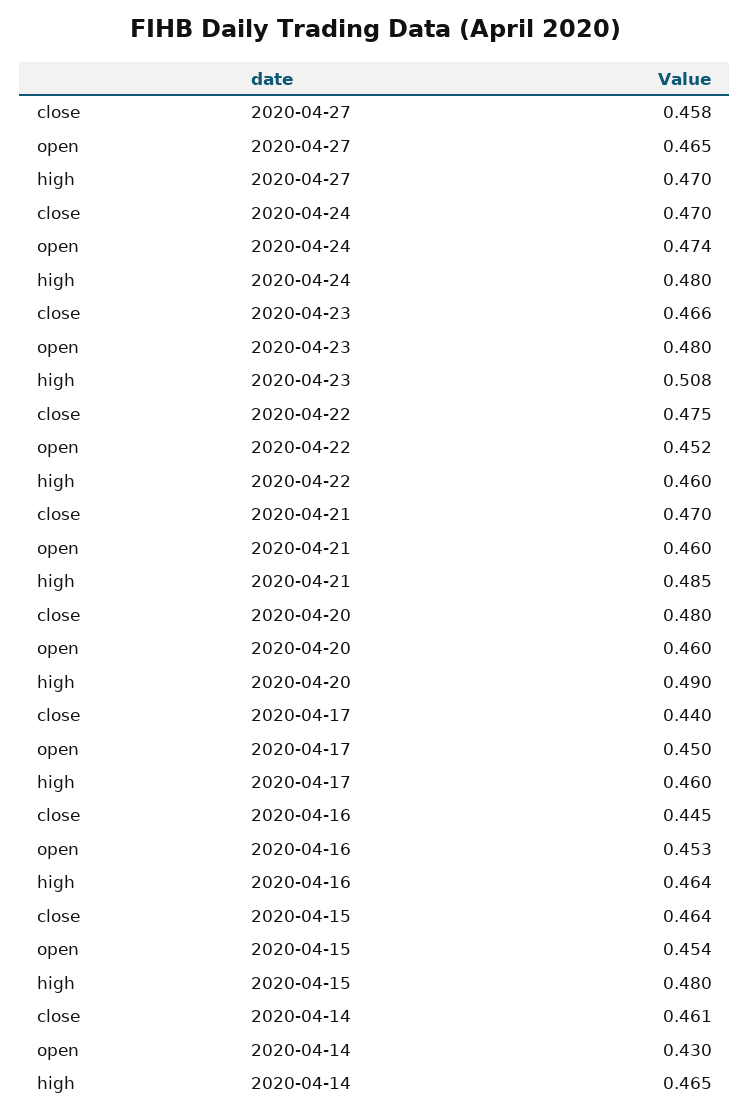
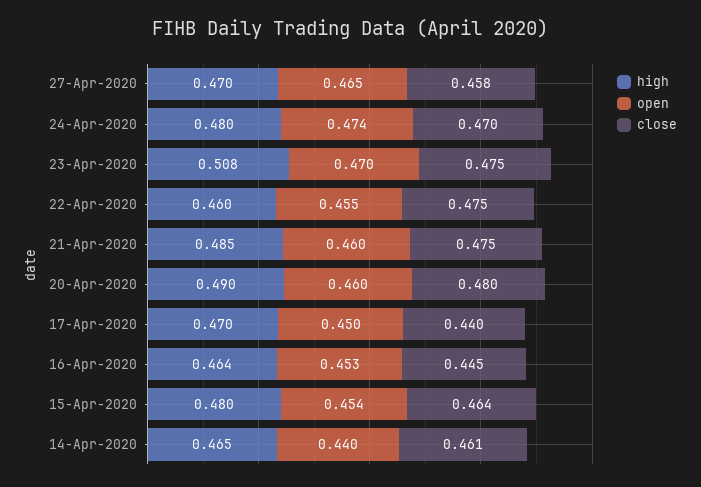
close, 2020-04-23: 0.466 -> 0.475
open, 2020-04-23: 0.48 -> 0.47
open, 2020-04-22: 0.452 -> 0.455
close, 2020-04-21: 0.47 -> 0.475
high, 2020-04-17: 0.46 -> 0.47
open, 2020-04-14: 0.43 -> 0.44

